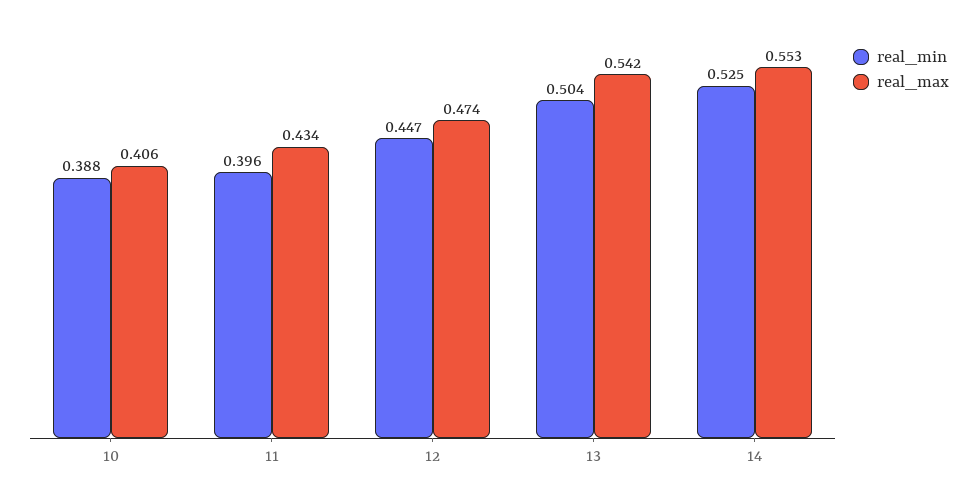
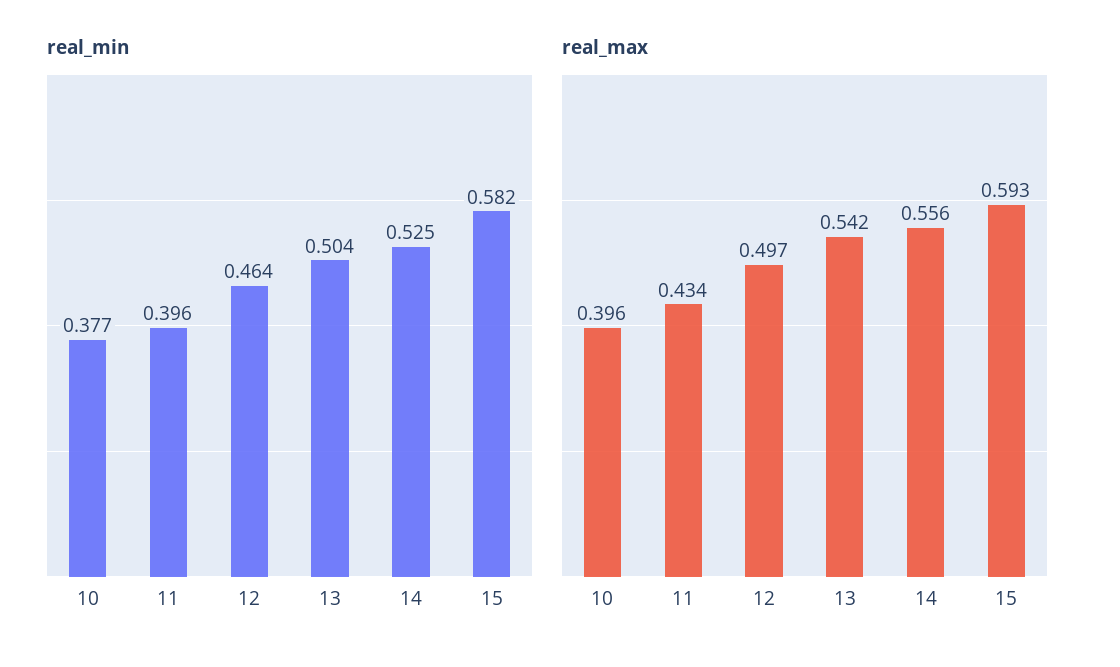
real_min, 10: 0.388 -> 0.377
real_max, 10: 0.406 -> 0.396
real_min, 12: 0.447 -> 0.464
real_max, 12: 0.474 -> 0.497
real_max, 14: 0.553 -> 0.556
real_min, 15: none -> 0.582
real_max, 15: none -> 0.593

